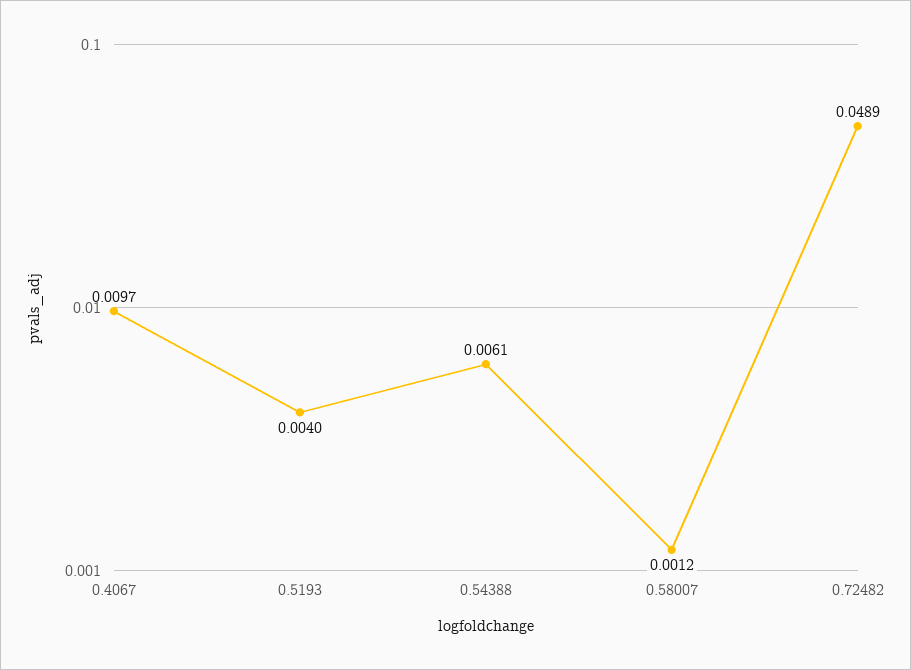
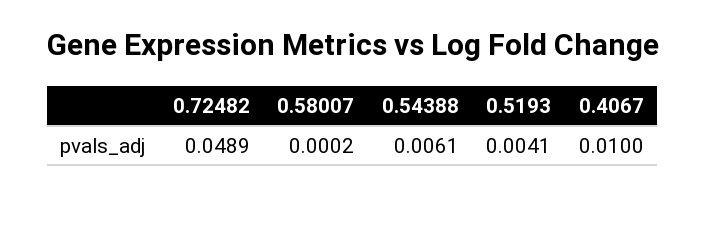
0.4067: 0.0097 -> 0.01
0.5193: 0.004 -> 0.0041
0.58007: 0.0012 -> 0.0002

